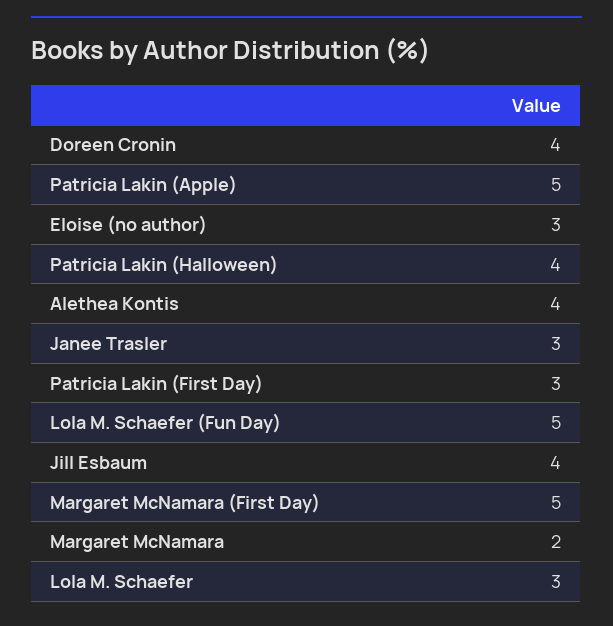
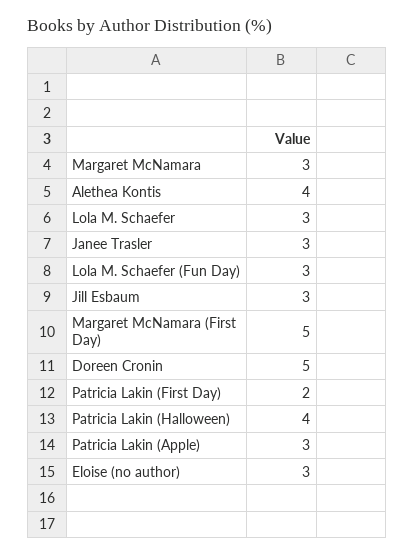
Doreen Cronin: 4 -> 5
Patricia Lakin (Apple): 5 -> 3
Patricia Lakin (First Day): 3 -> 2
Lola M. Schaefer (Fun Day): 5 -> 3
Jill Esbaum: 4 -> 3
Margaret McNamara: 2 -> 3

